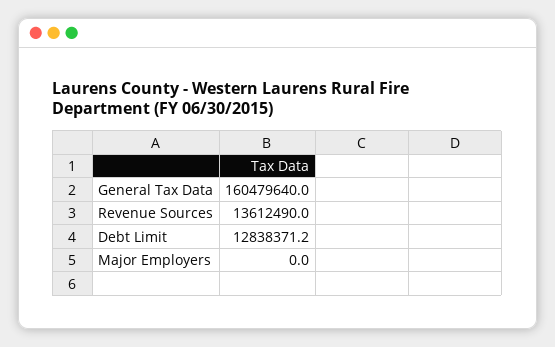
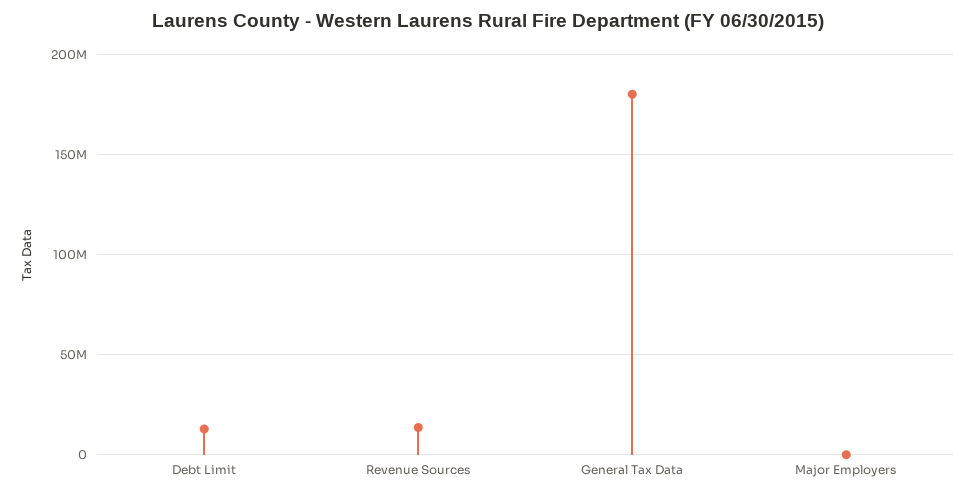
General Tax Data: 160479640 -> 180000000

